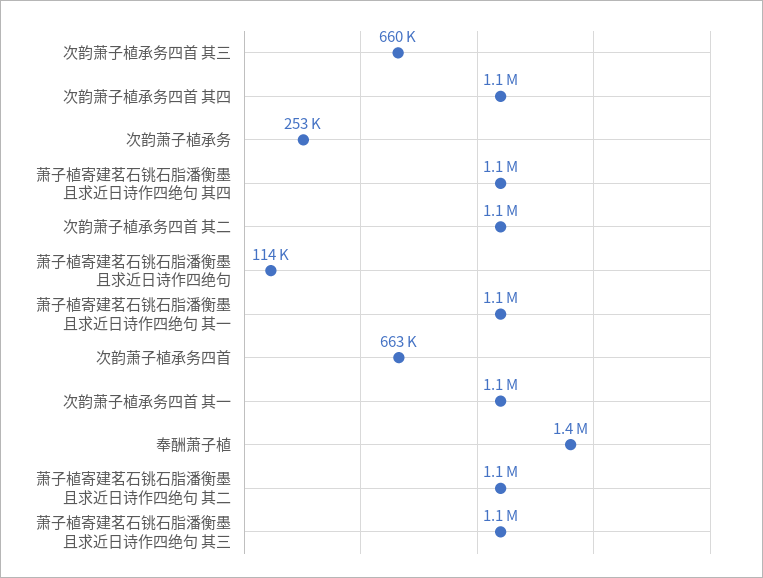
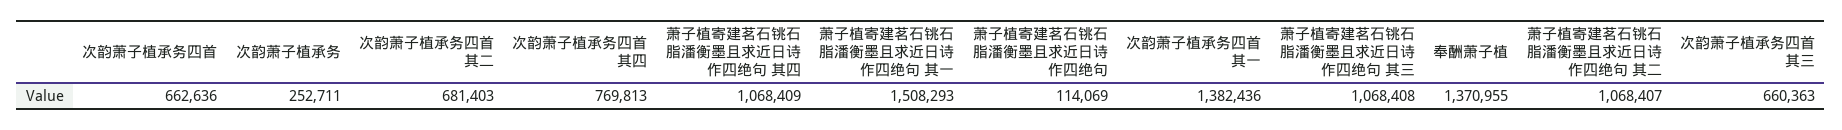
次韵萧子植承务四首 其四: 1100000 -> 769813
次韵萧子植承务四首 其二: 1100000 -> 681403
萧子植寄建茗石铫石脂潘衡墨且求近日诗作四绝句 其一: 1100000 -> 1508293
次韵萧子植承务四首 其一: 1100000 -> 1382436

